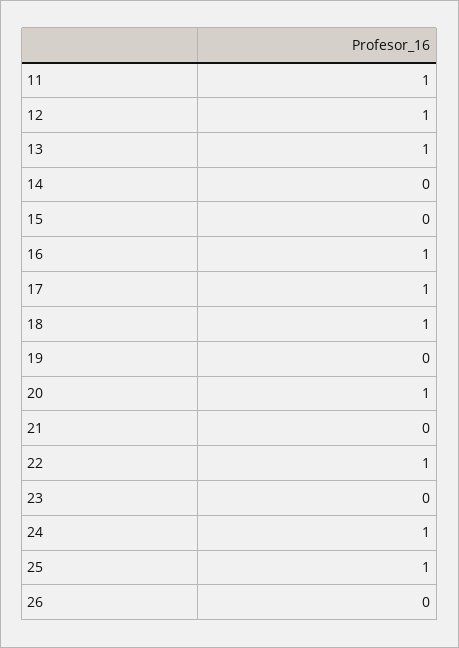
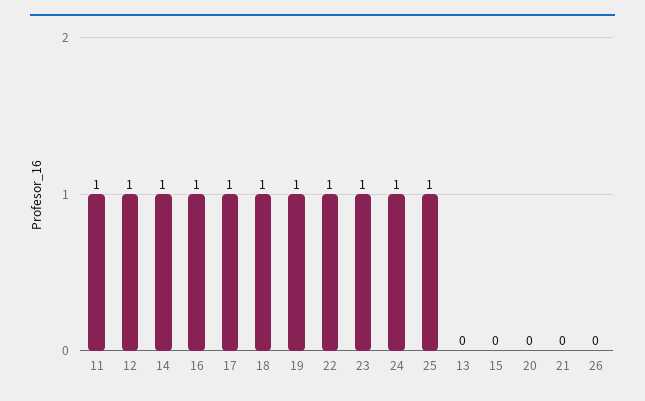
13: 1 -> 0
14: 0 -> 1
19: 0 -> 1
20: 1 -> 0
23: 0 -> 1

